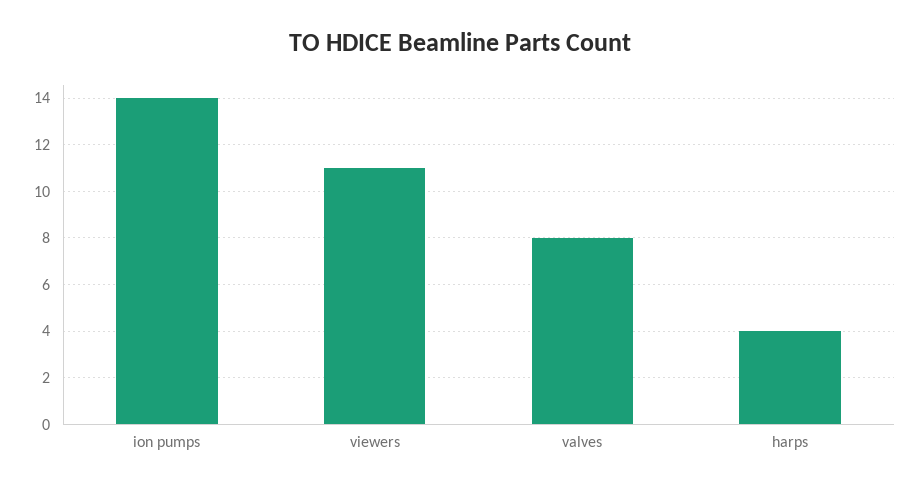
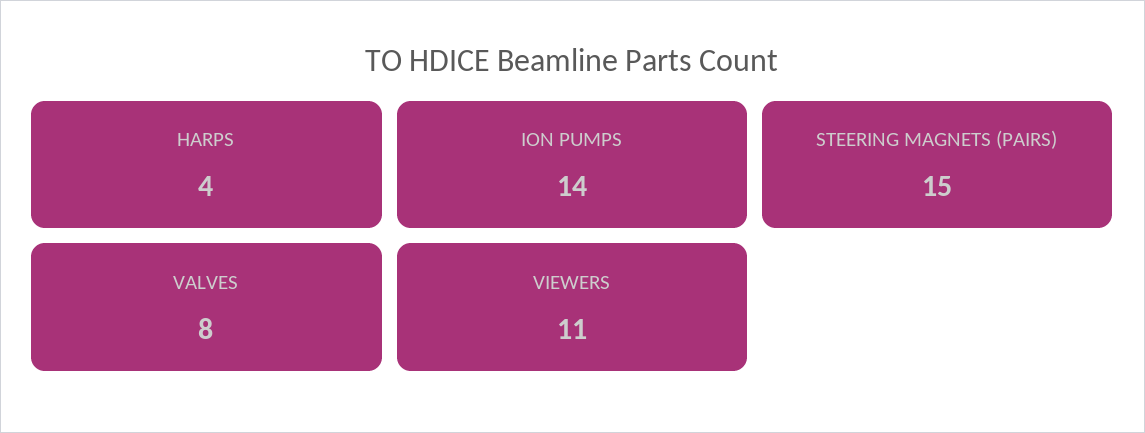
STEERING MAGNETS (PAIRS): none -> 15

